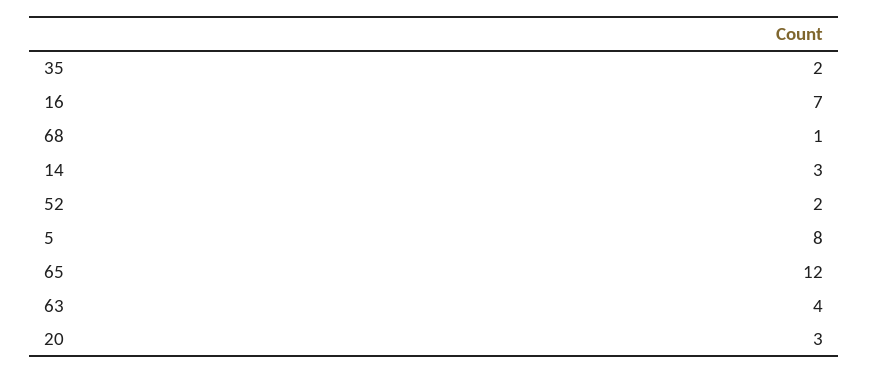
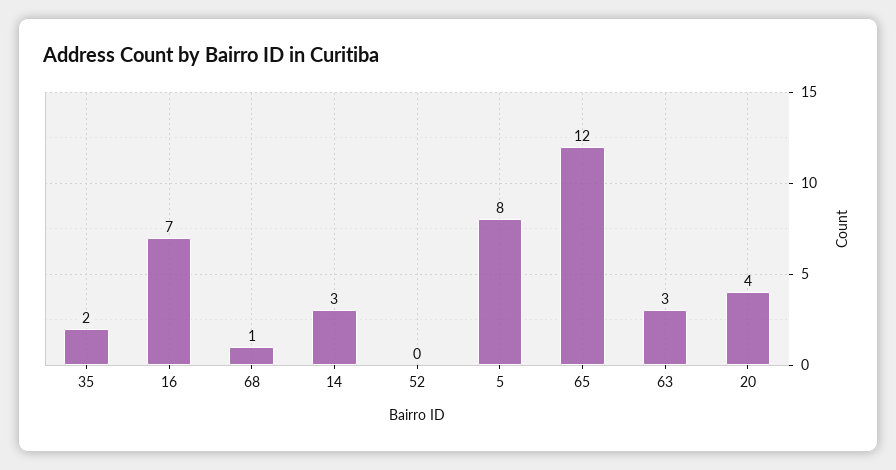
52: 2 -> 0
63: 4 -> 3
20: 3 -> 4

